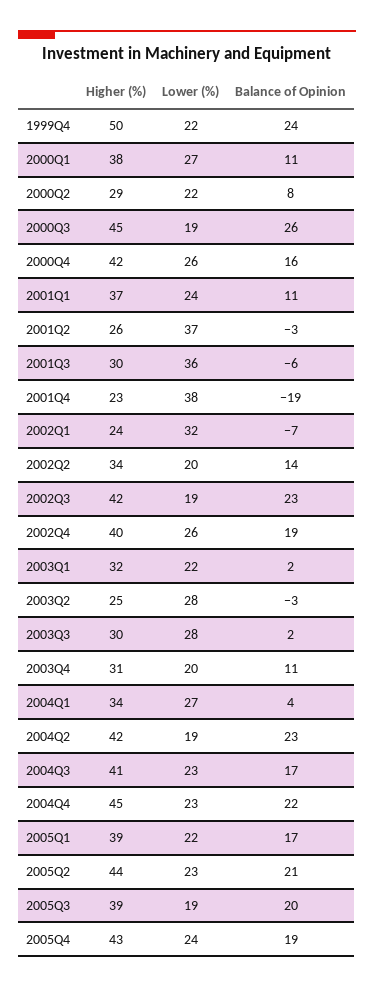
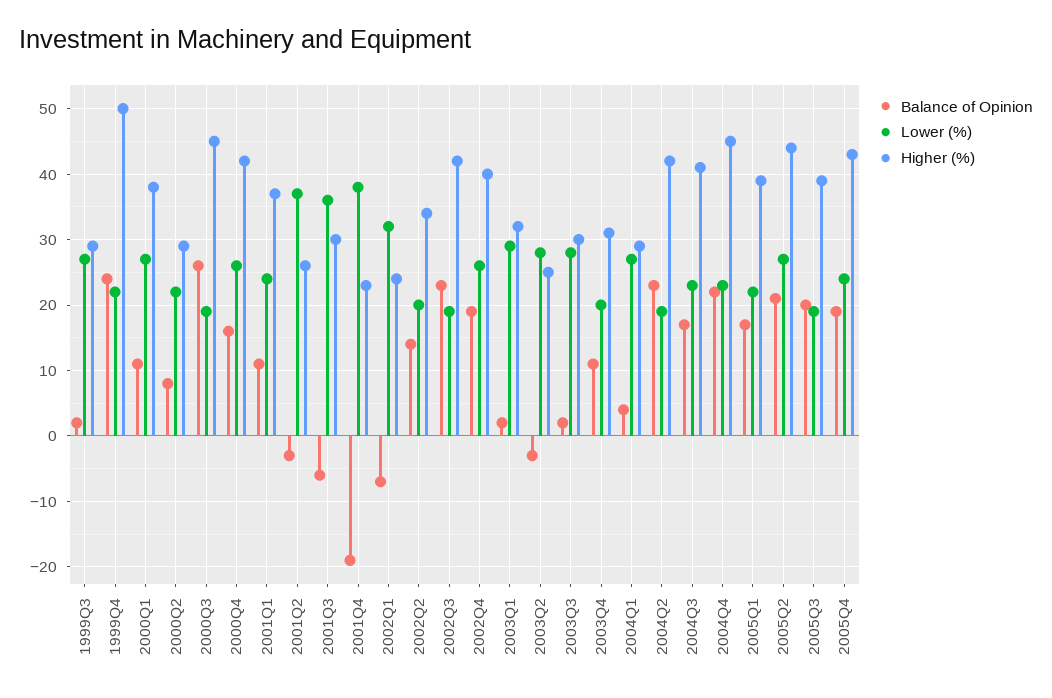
Lower (%), 2003Q1: 22 -> 29
Higher (%), 2004Q1: 34 -> 29
Lower (%), 2005Q2: 23 -> 27
Balance of Opinion, 1999Q3: none -> 2
Lower (%), 1999Q3: none -> 27
Higher (%), 1999Q3: none -> 29

